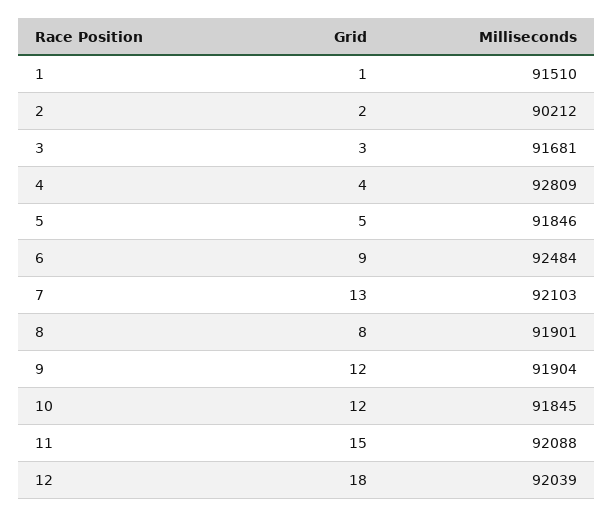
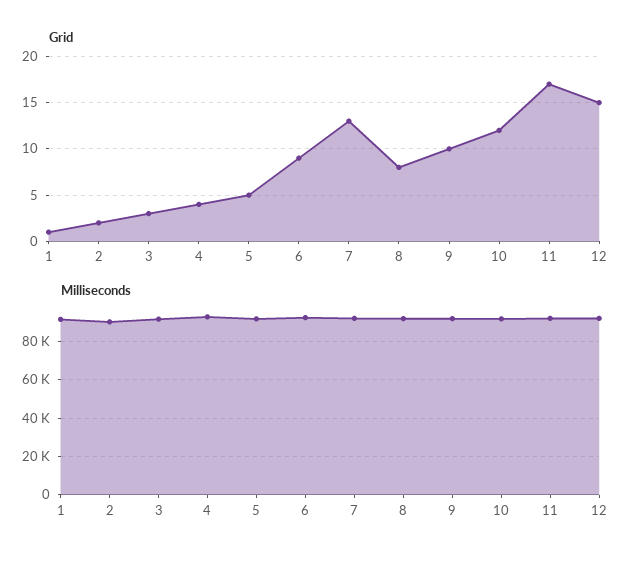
Grid, 9: 12 -> 10
Grid, 11: 15 -> 17
Grid, 12: 18 -> 15

